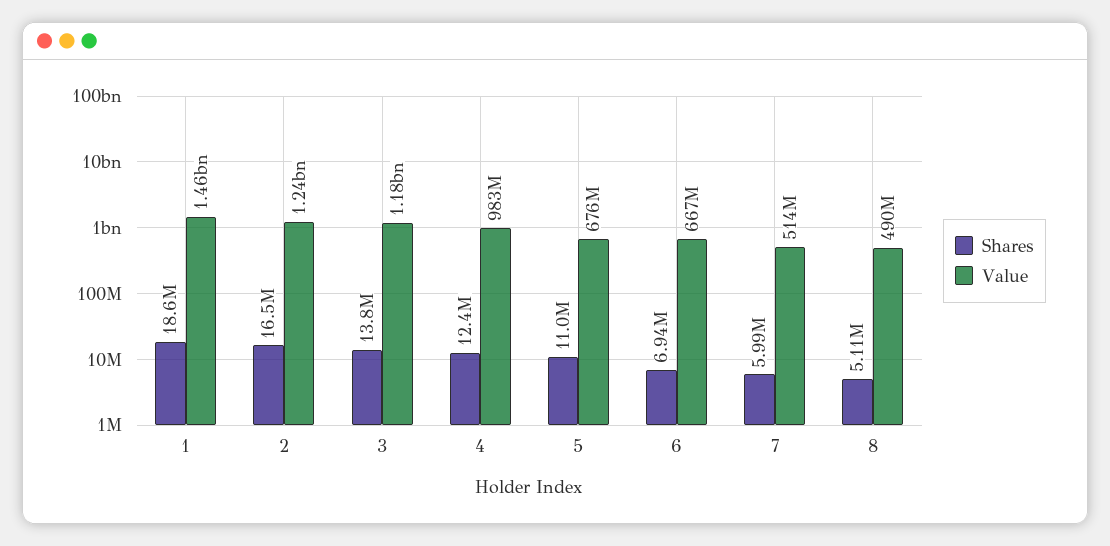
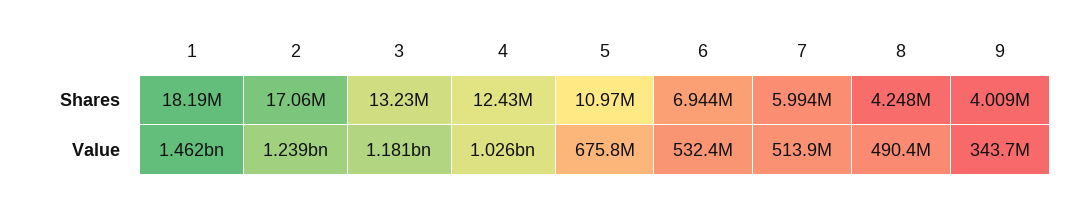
Shares, 1: 18600000 -> 18190000
Shares, 2: 16500000 -> 17060000
Shares, 3: 13800000 -> 13230000
Value, 4: 983000000 -> 1026000000
Value, 6: 667000000 -> 532400000
Shares, 8: 5110000 -> 4248000
Shares, 9: none -> 4009000
Value, 9: none -> 343700000

